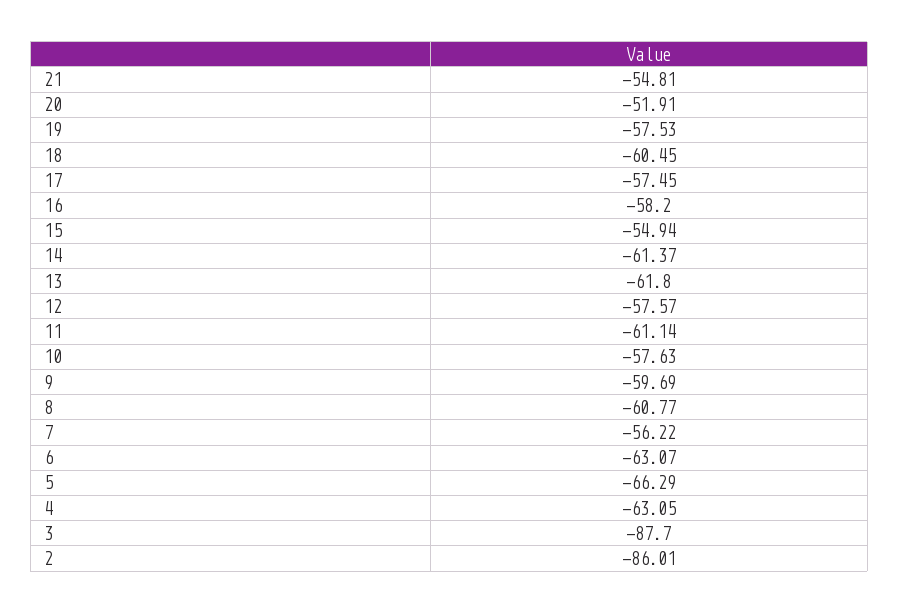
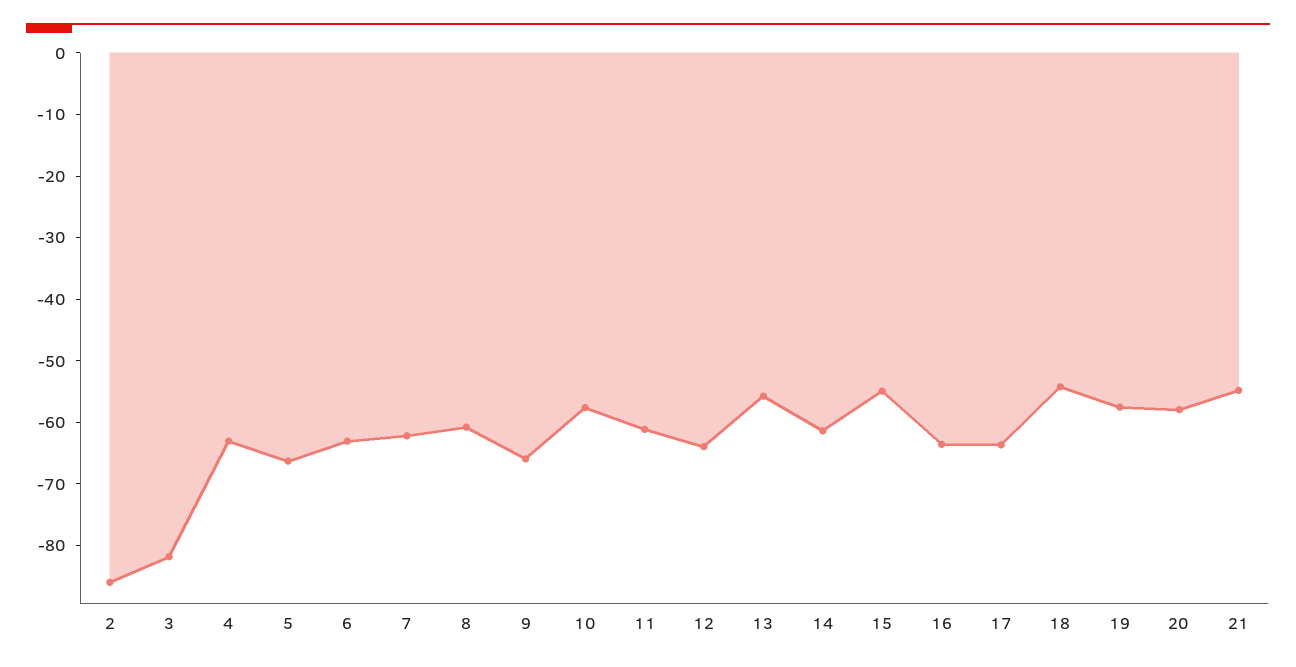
20: -51.91 -> -58
18: -60.45 -> -54
17: -57.45 -> -64
16: -58.2 -> -64
13: -61.8 -> -56
12: -57.57 -> -64
9: -59.69 -> -66
7: -56.22 -> -62
3: -87.7 -> -82

